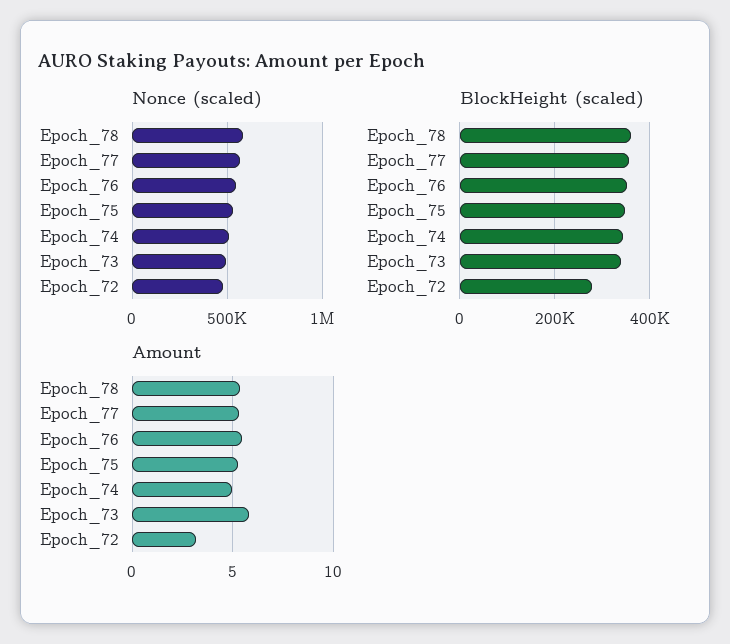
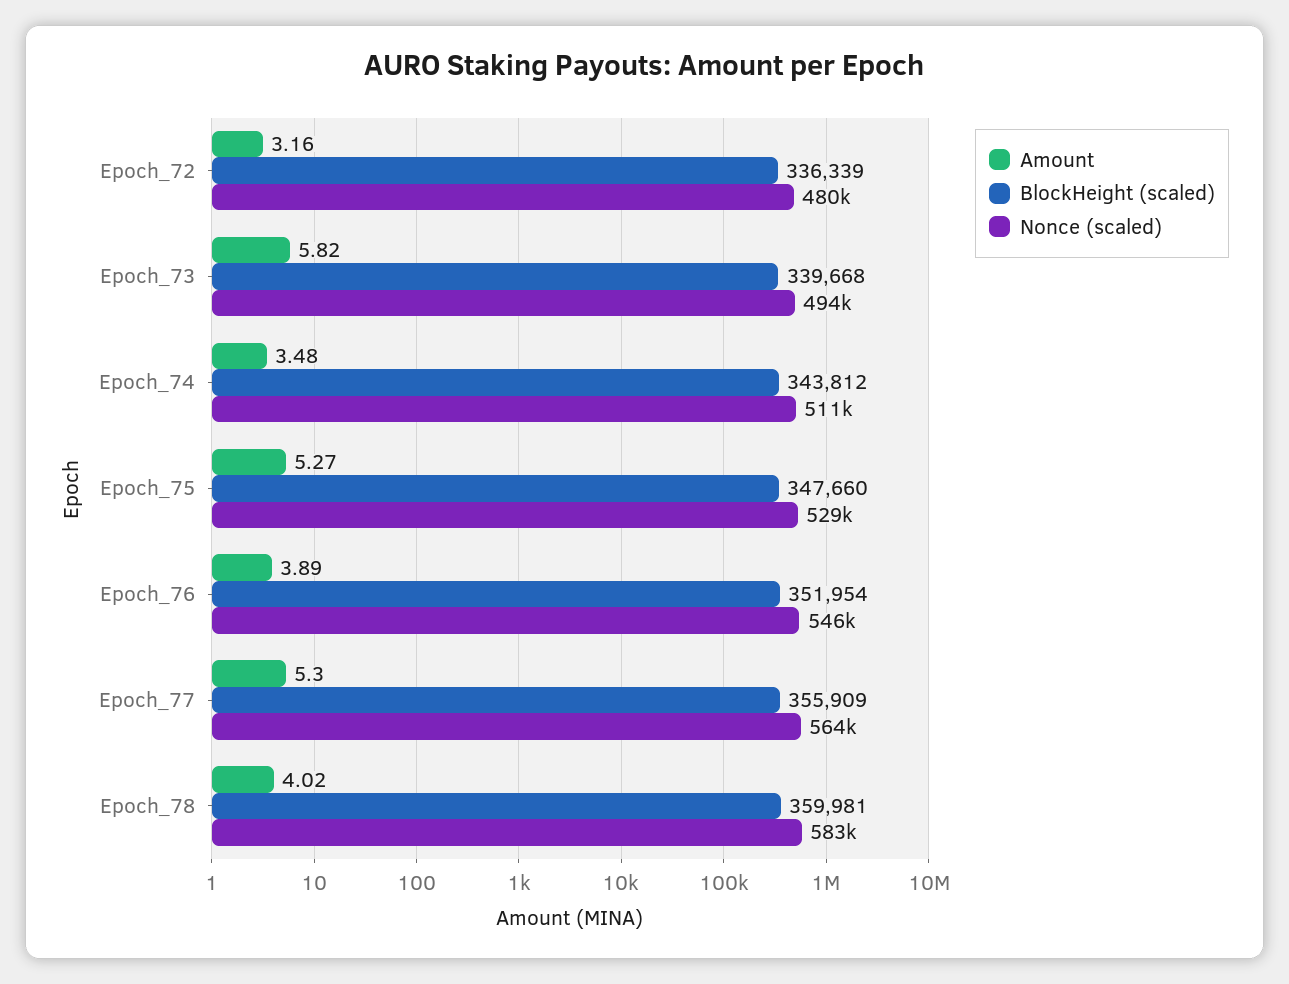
BlockHeight (scaled), Epoch_72: 280000 -> 336339
Amount, Epoch_78: 5.5 -> 4.02
Amount, Epoch_76: 5.5 -> 3.89
Amount, Epoch_74: 5 -> 3.48

